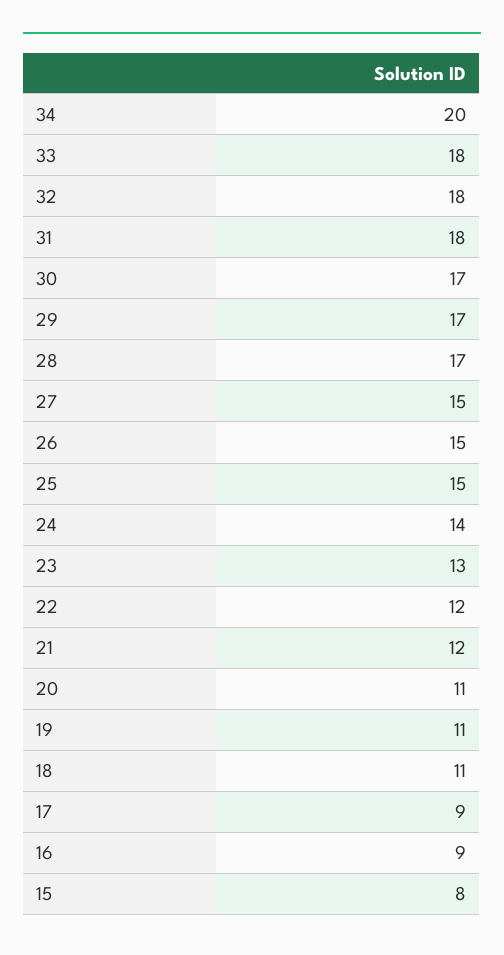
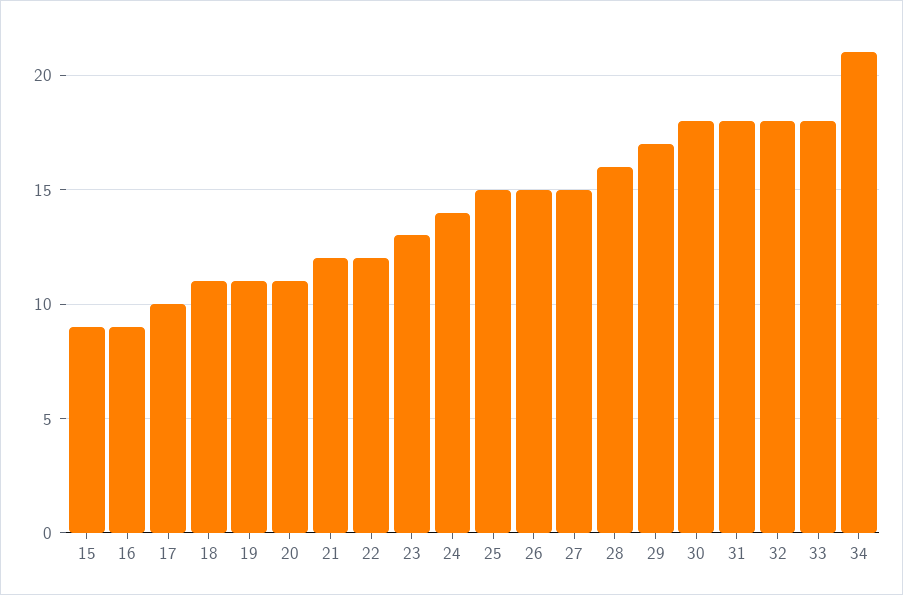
34: 20 -> 21
30: 17 -> 18
28: 17 -> 16
17: 9 -> 10
15: 8 -> 9

